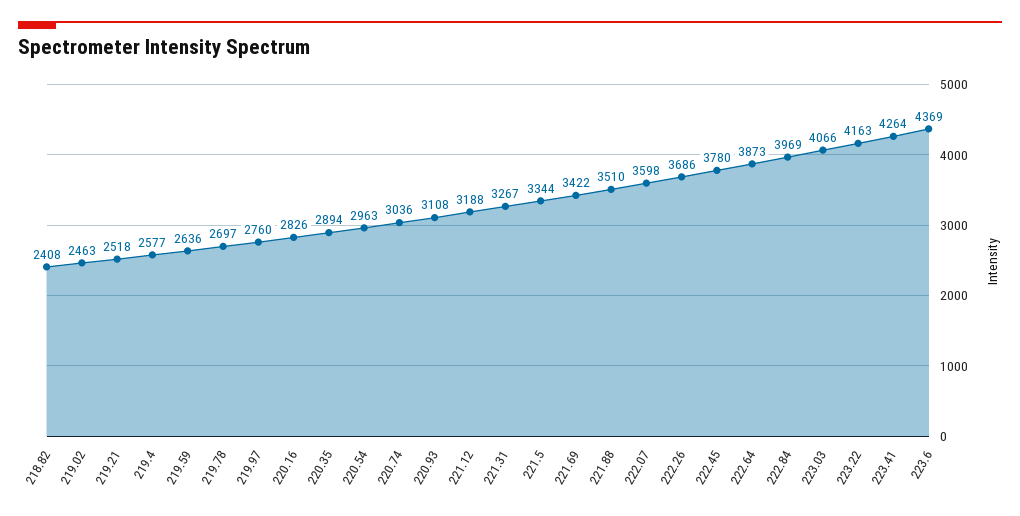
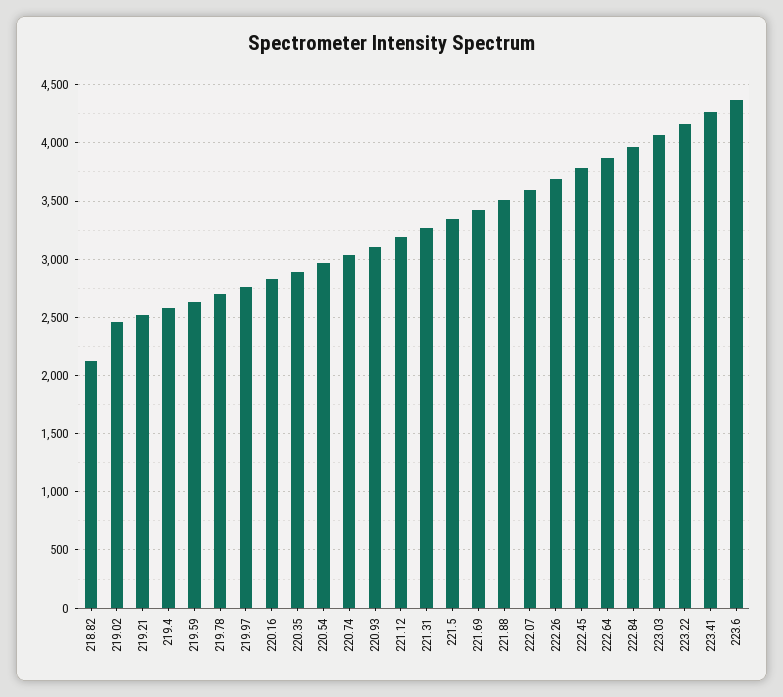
218.82: 2408 -> 2100

